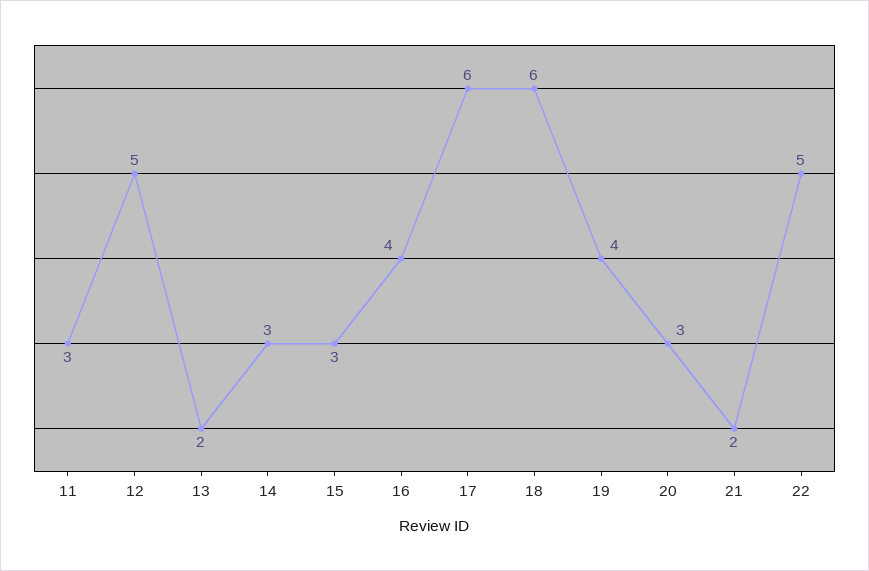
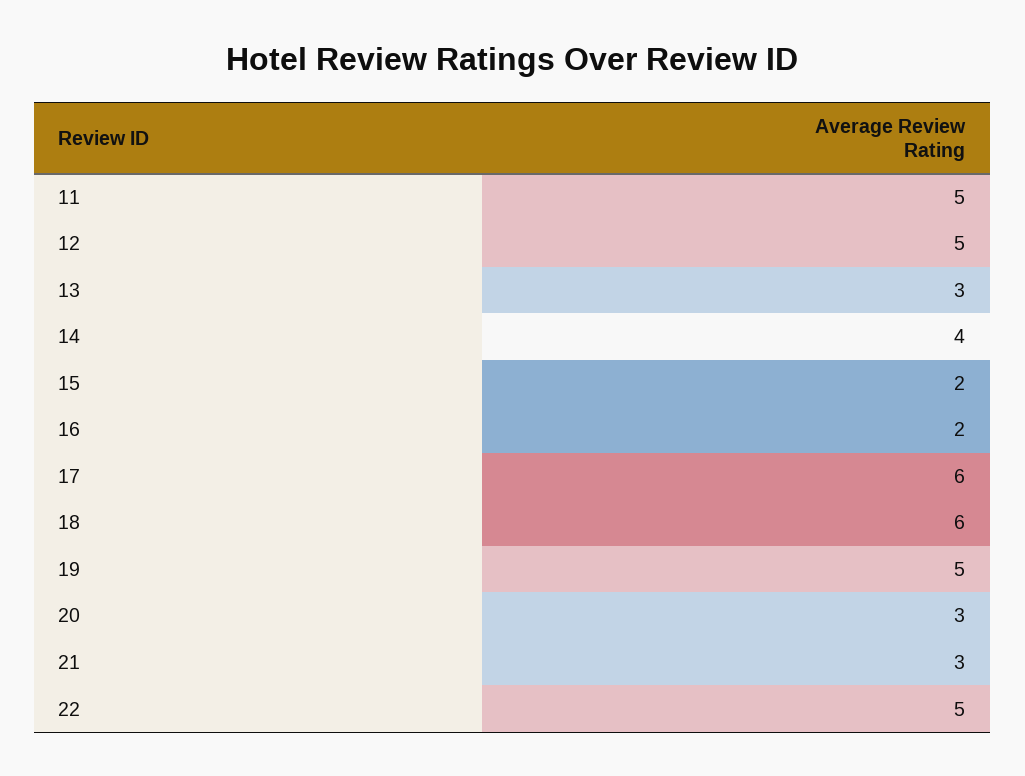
11: 3 -> 5
13: 2 -> 3
14: 3 -> 4
15: 3 -> 2
16: 4 -> 2
19: 4 -> 5
21: 2 -> 3

